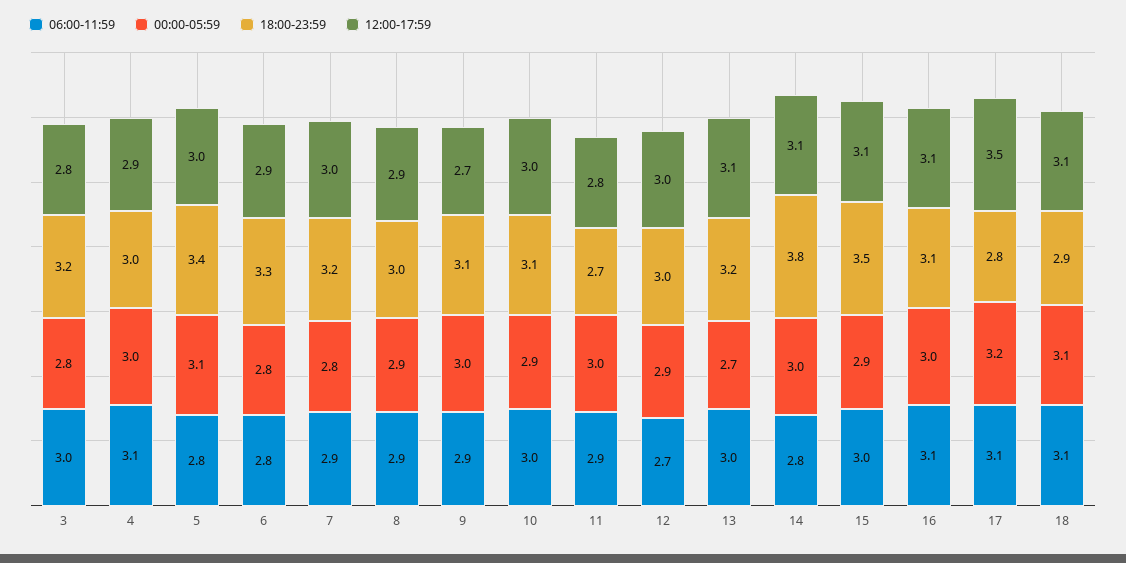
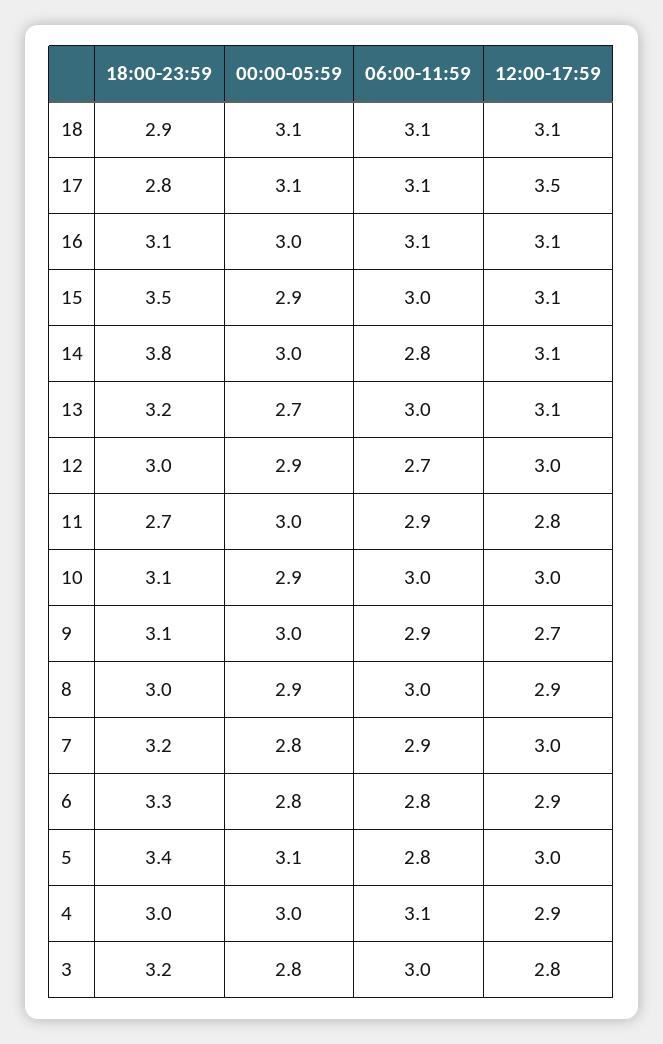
06:00-11:59, 8: 2.9 -> 3
00:00-05:59, 17: 3.2 -> 3.1

